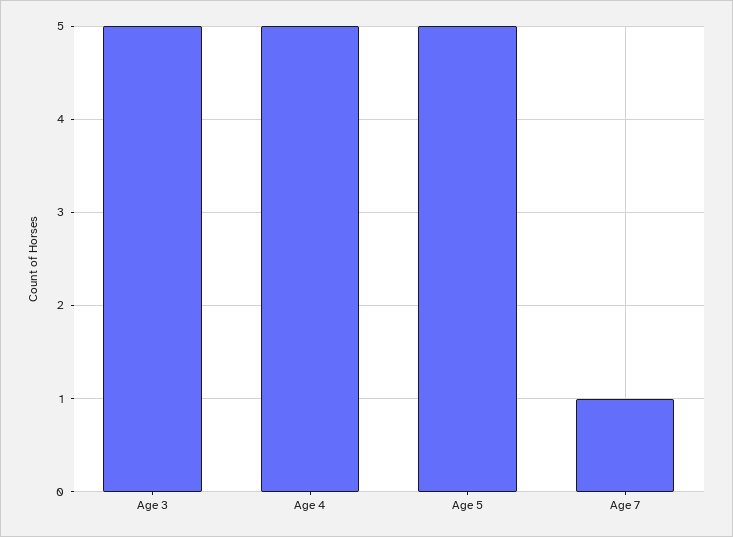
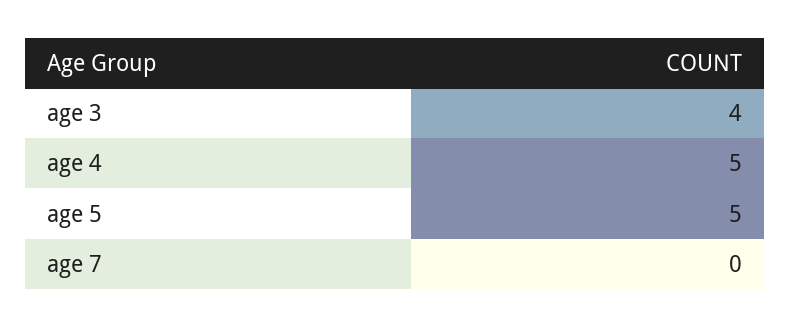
Age 3: 5 -> 4
Age 7: 1 -> 0

